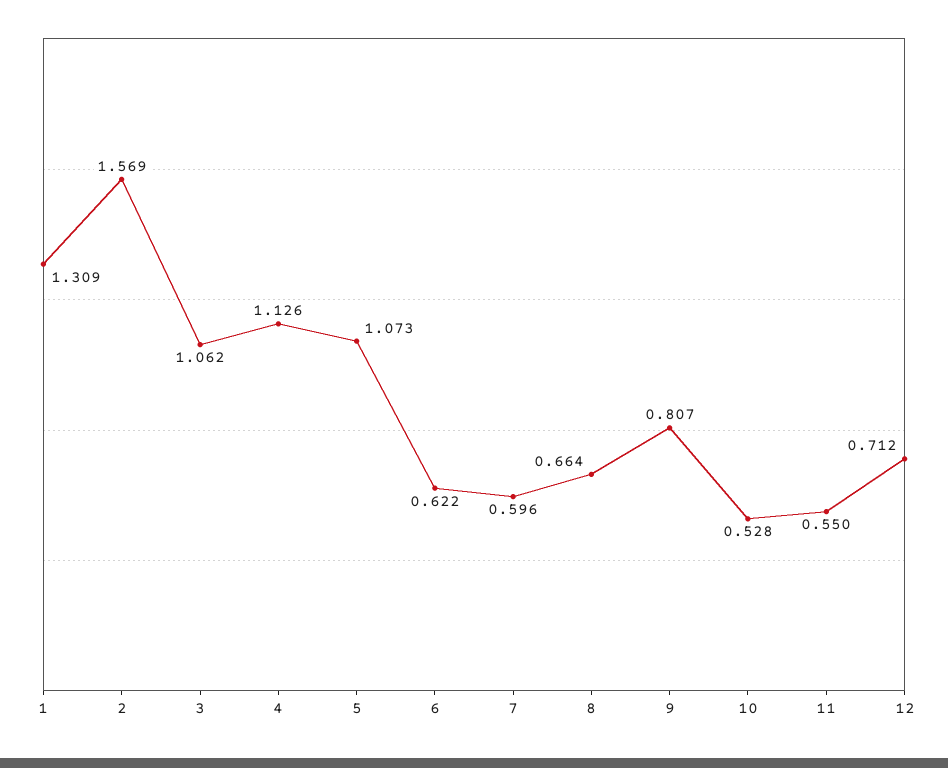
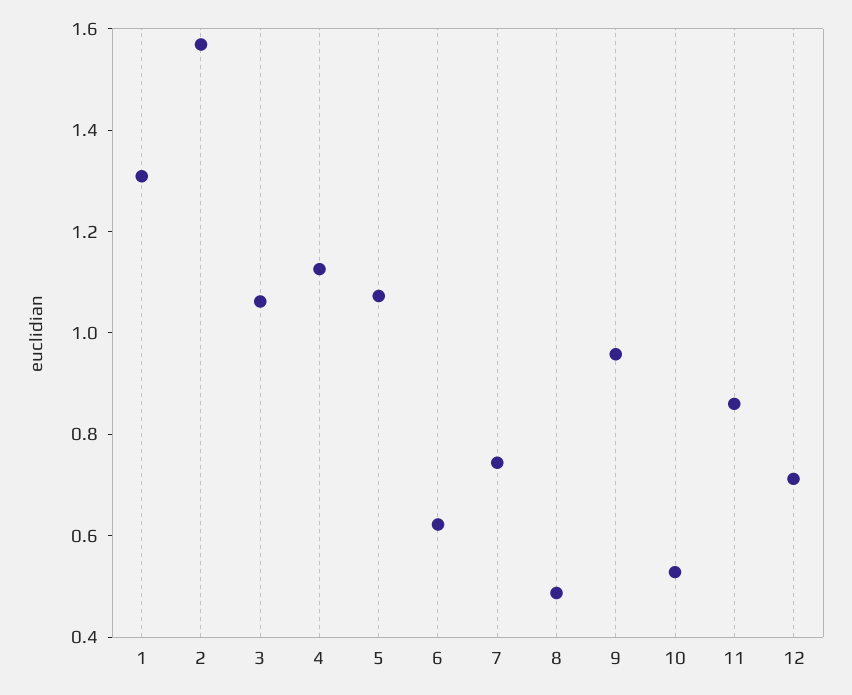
7: 0.596 -> 0.75
8: 0.664 -> 0.5
9: 0.807 -> 0.95
11: 0.55 -> 0.85

